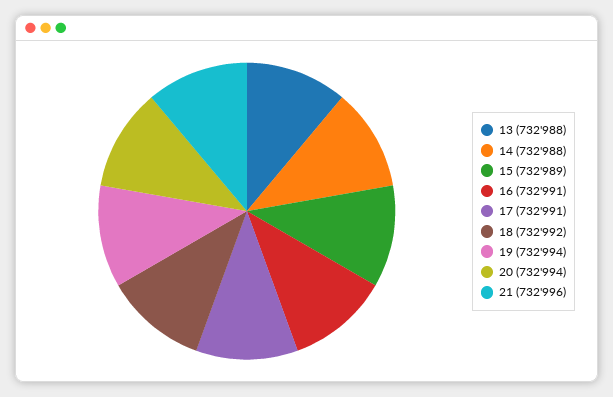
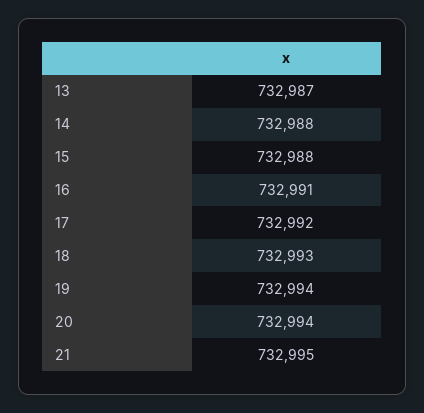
13: 732988 -> 732987
15: 732989 -> 732988
17: 732991 -> 732992
18: 732992 -> 732993
21: 732996 -> 732995

